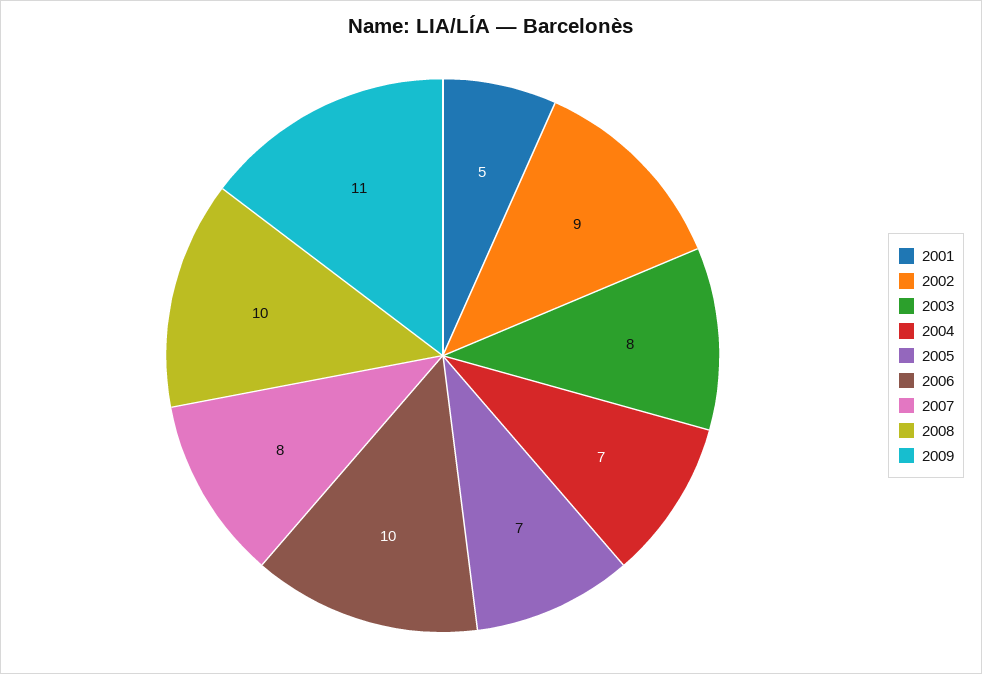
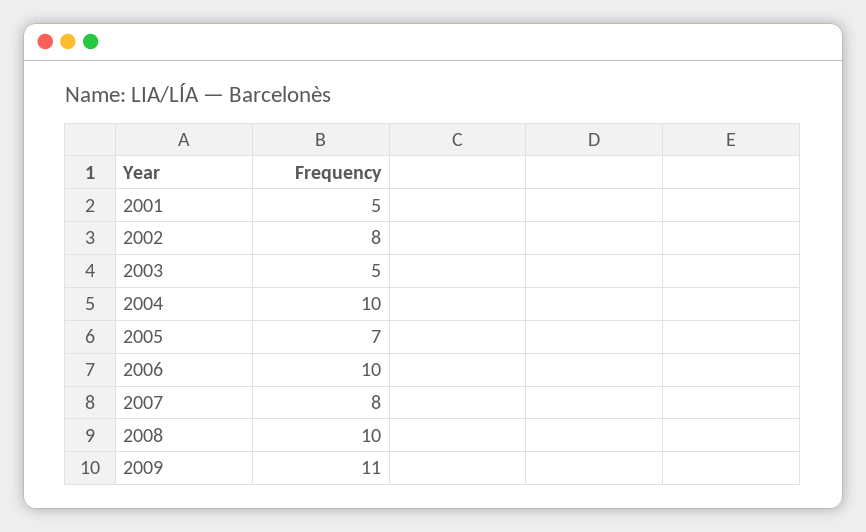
2002: 9 -> 8
2003: 8 -> 5
2004: 7 -> 10

